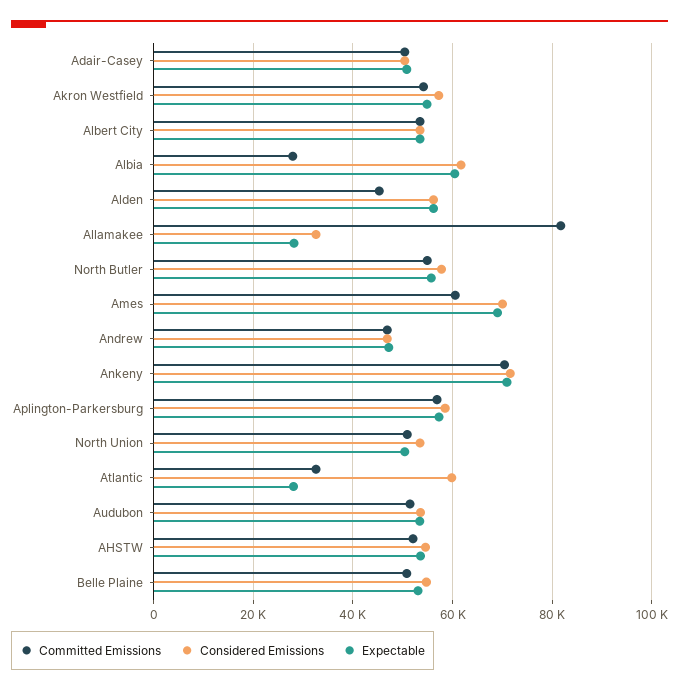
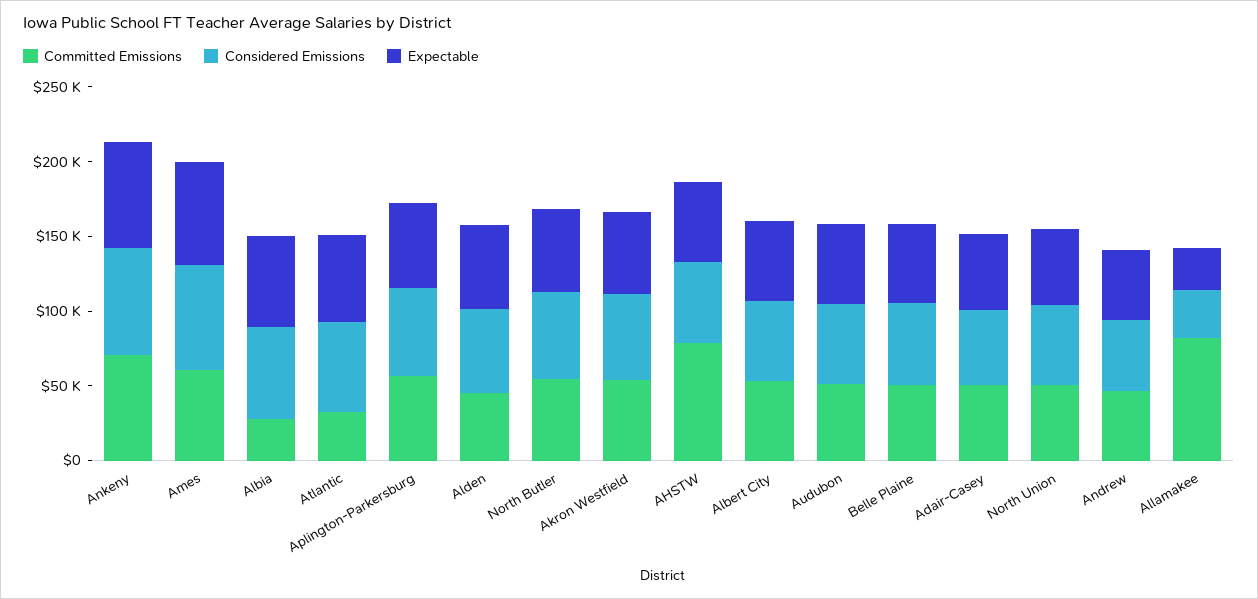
Expectable, Atlantic: 28000 -> 60000
Committed Emissions, AHSTW: 52000 -> 80000

